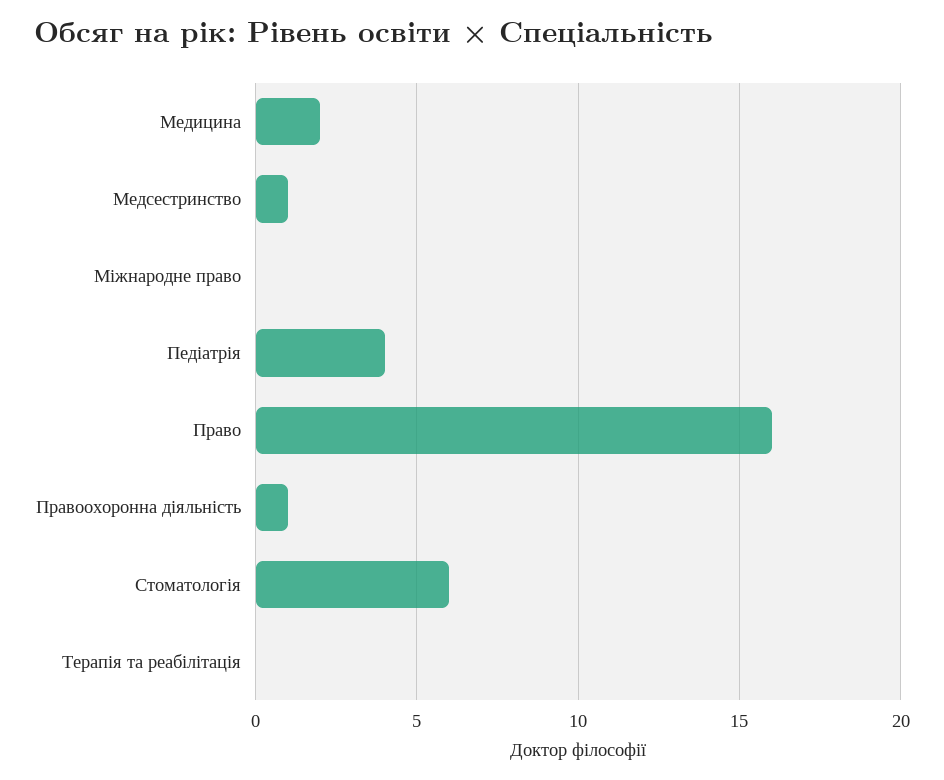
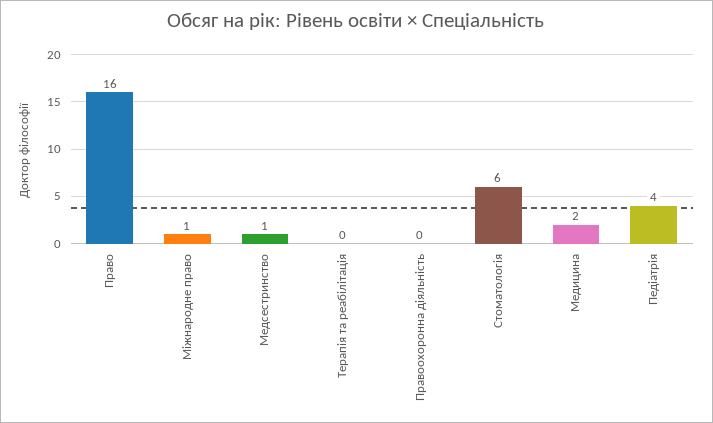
Міжнародне право: 0 -> 1
Правоохоронна діяльність: 1 -> 0

